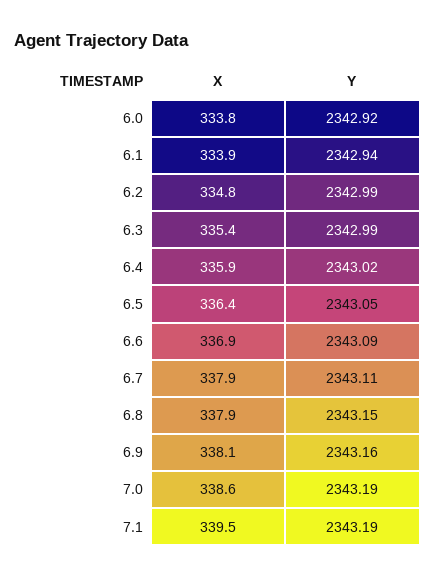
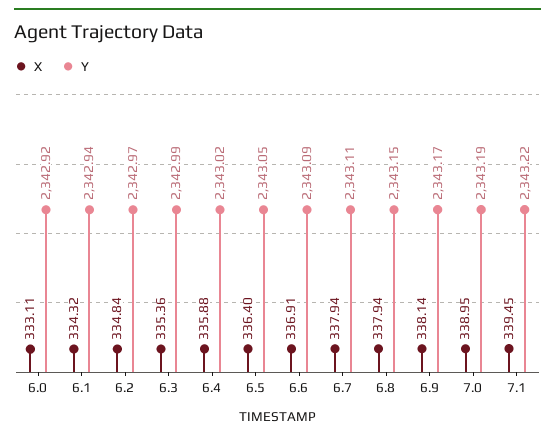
X, 6.0: 333.8 -> 333.11
X, 6.1: 333.9 -> 334.32
Y, 6.2: 2342.99 -> 2342.97
Y, 6.9: 2343.16 -> 2343.17
X, 7.0: 338.6 -> 338.95
Y, 7.1: 2343.19 -> 2343.22

